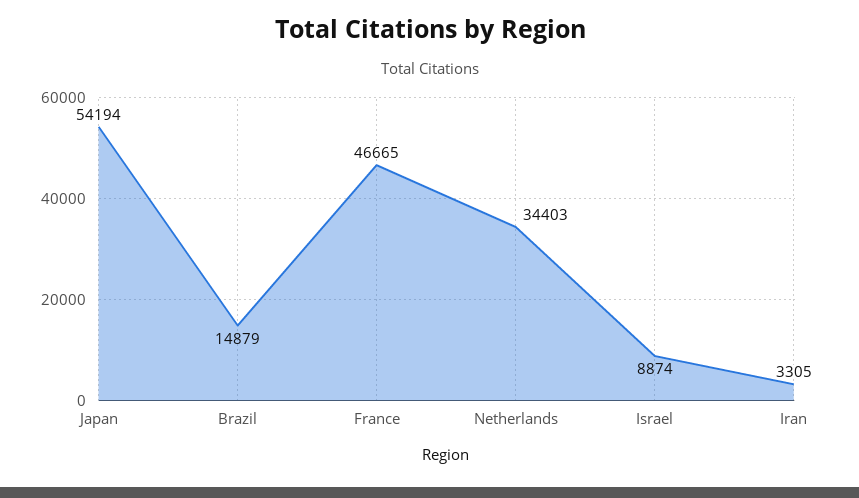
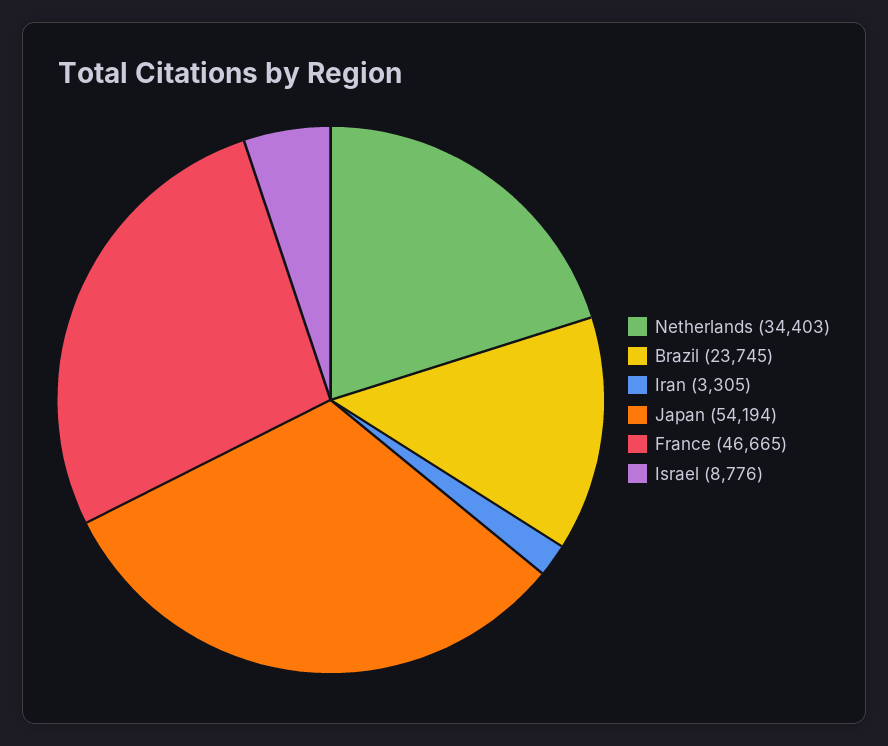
Brazil: 14879 -> 23745
Israel: 8874 -> 8776

